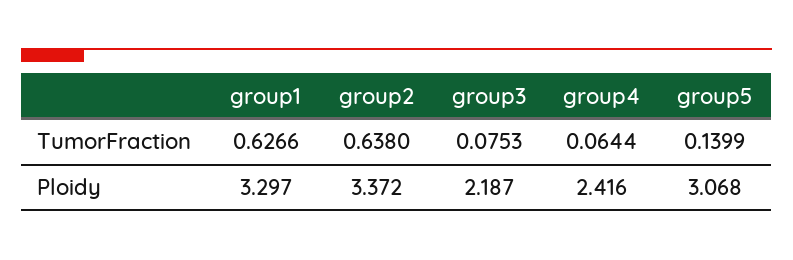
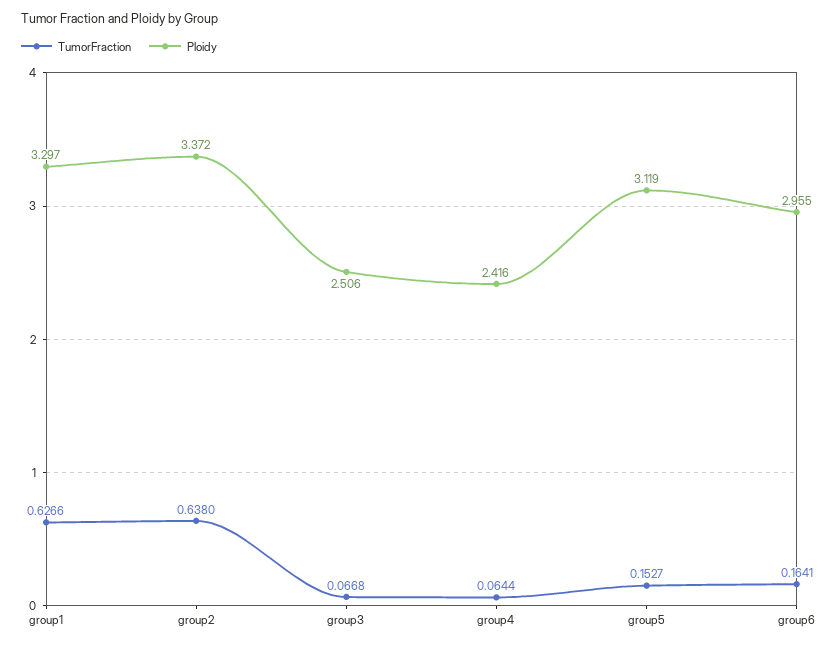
TumorFraction, group3: 0.0753 -> 0.0668
TumorFraction, group5: 0.1399 -> 0.1527
Ploidy, group3: 2.187 -> 2.506
Ploidy, group5: 3.068 -> 3.119
TumorFraction, group6: none -> 0.1641
Ploidy, group6: none -> 2.955

